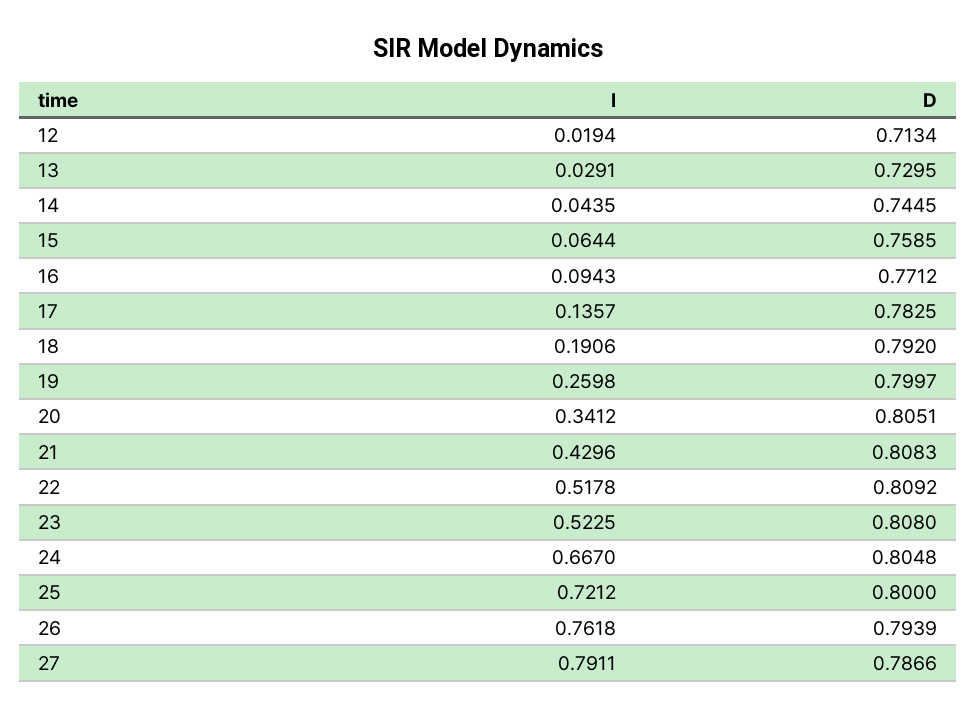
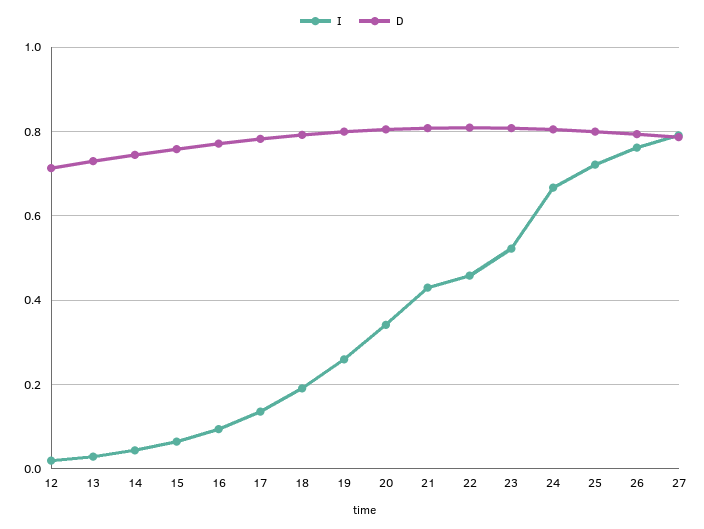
I, 22: 0.5178 -> 0.46

